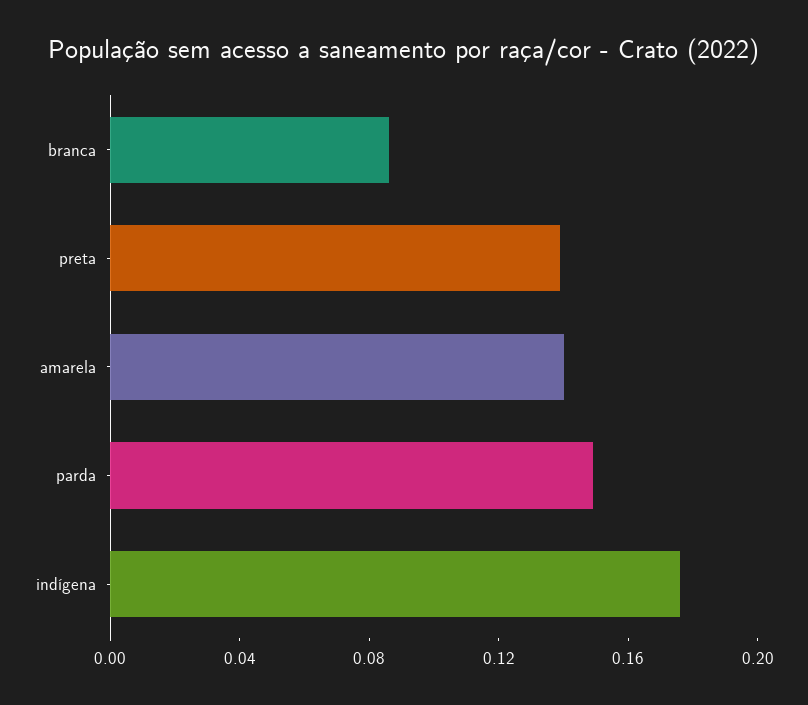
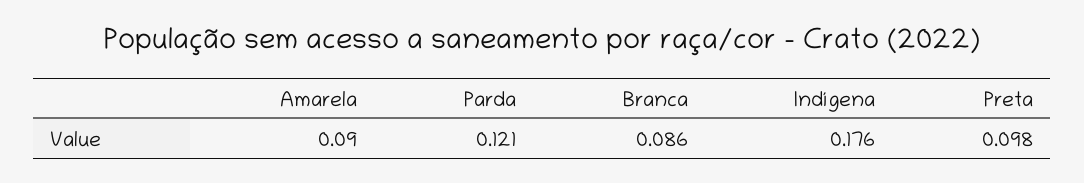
preta: 0.14 -> 0.098
amarela: 0.14 -> 0.09
parda: 0.15 -> 0.121

